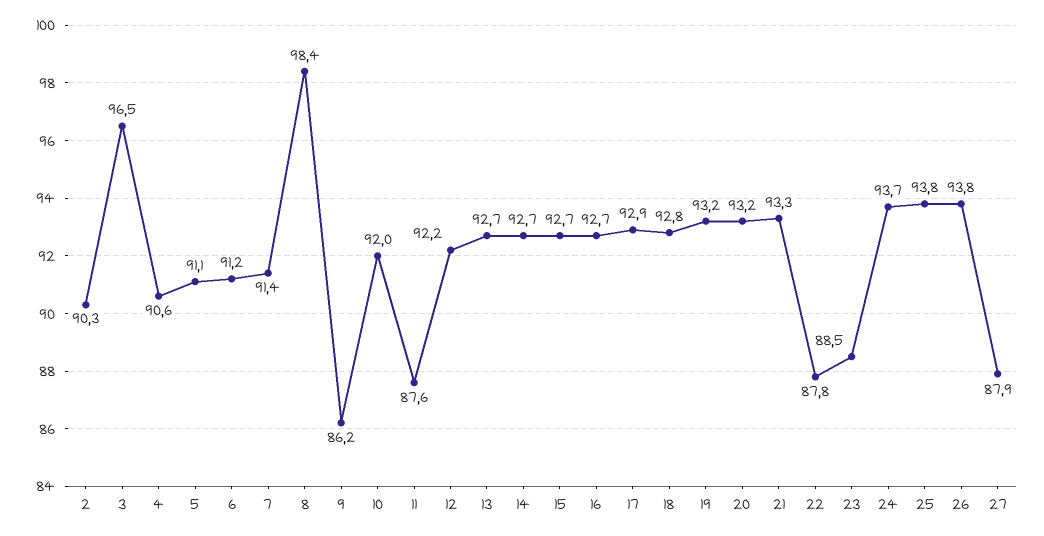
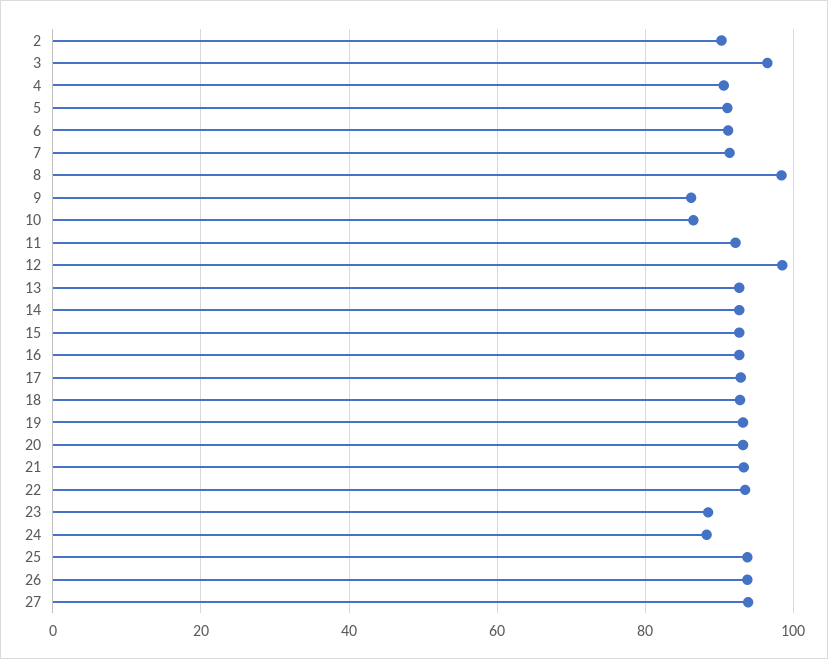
10: 92 -> 86
11: 87.6 -> 92
12: 92.2 -> 98
22: 87.8 -> 94
24: 93.7 -> 88
27: 87.9 -> 94

